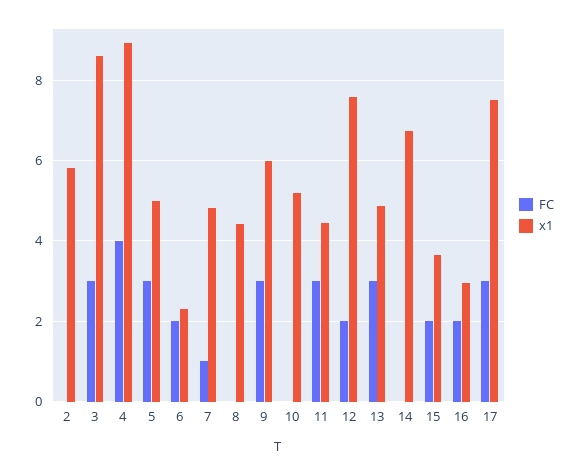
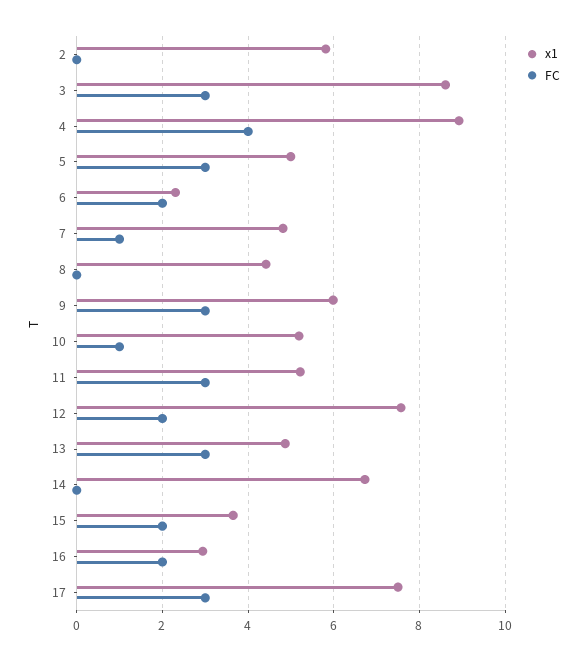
FC, 10: 0 -> 1
x1, 11: 4.4 -> 5.2

